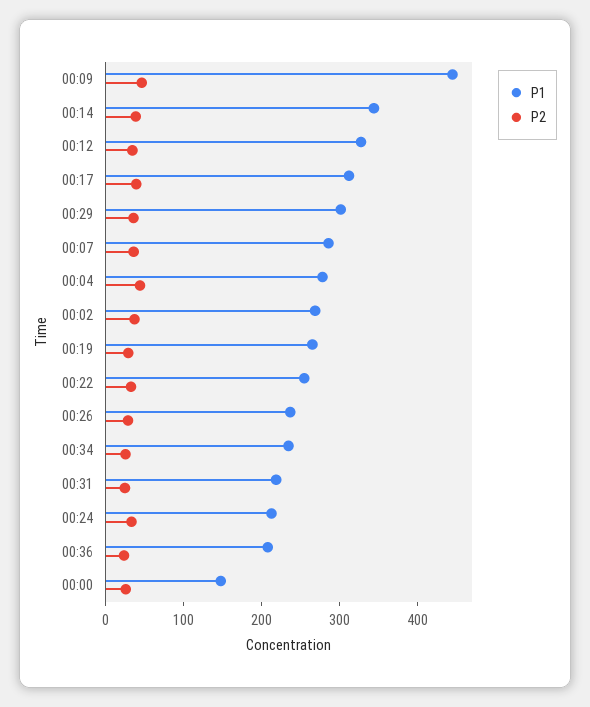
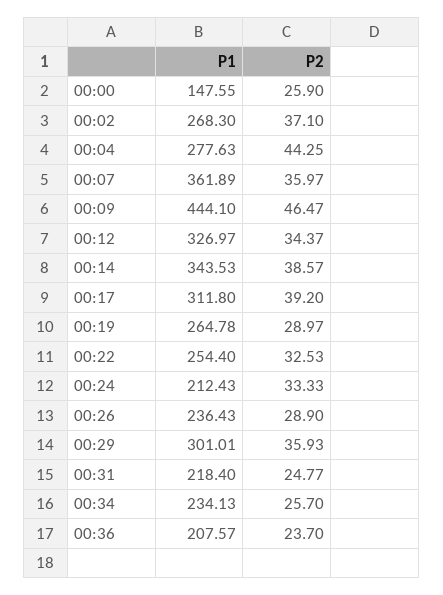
P1, 00:07: 280 -> 361.89

